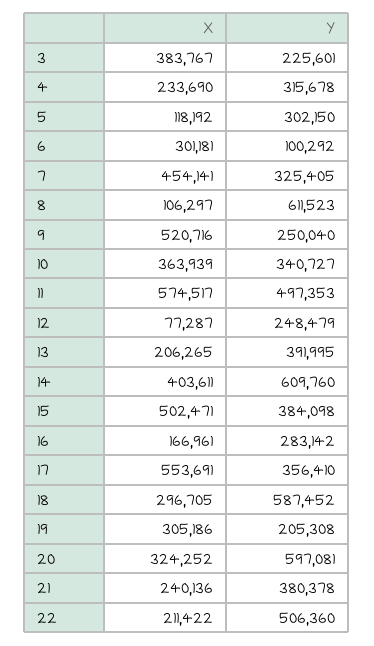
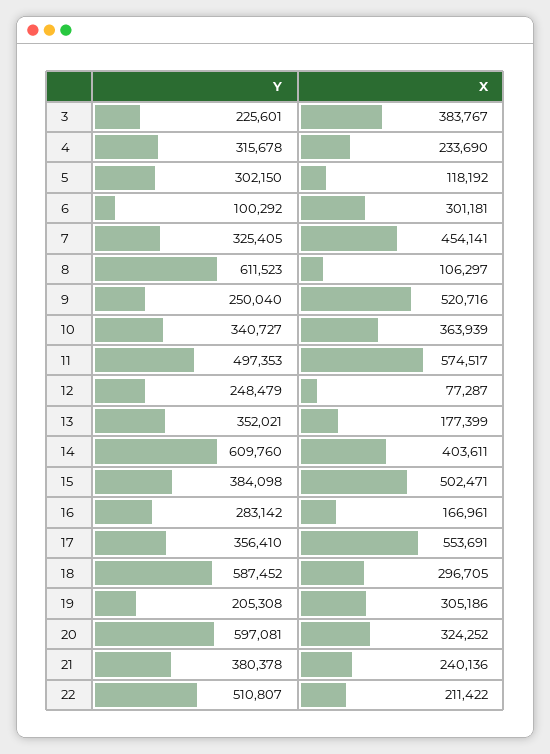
X, 13: 206265 -> 177399
Y, 13: 391995 -> 352021
Y, 22: 506360 -> 510807

